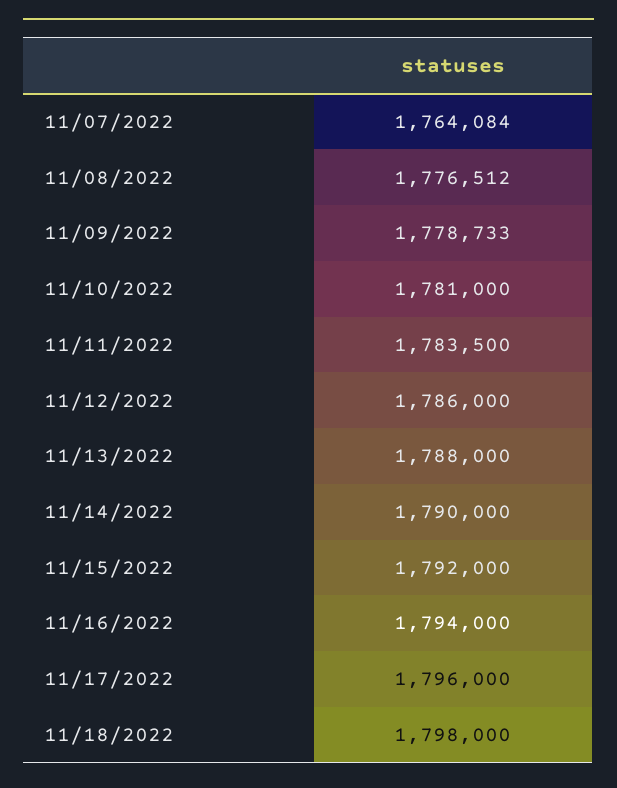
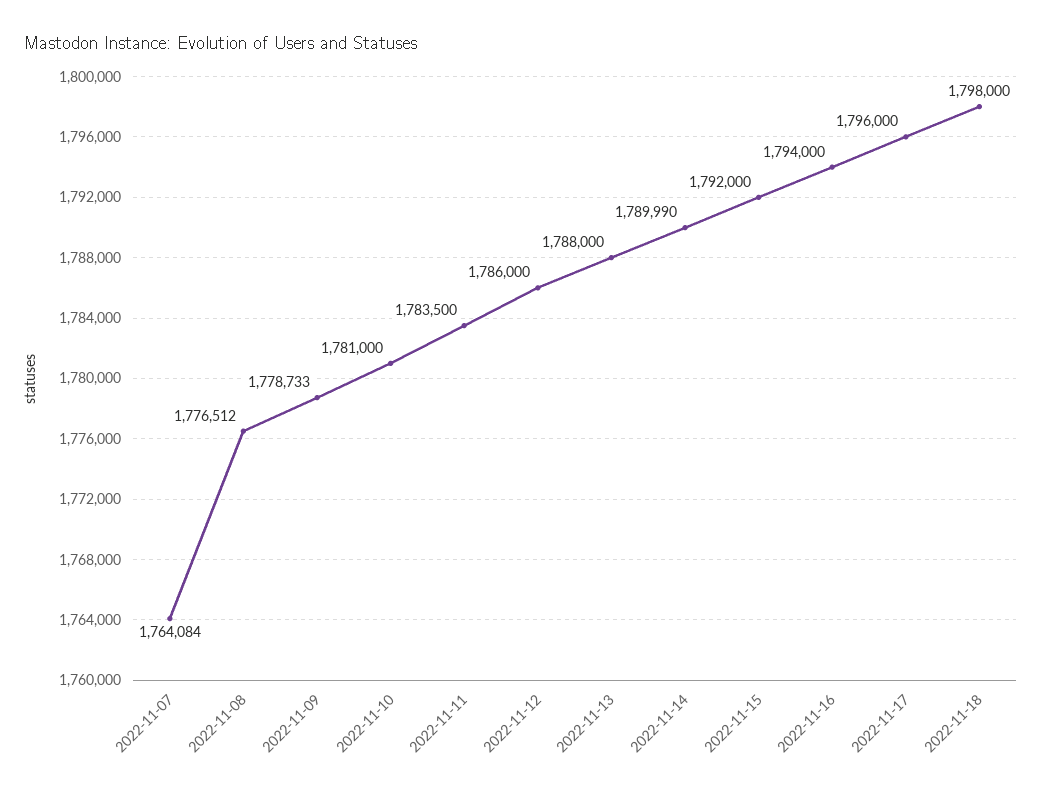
11/14/2022: 1790000 -> 1789990

